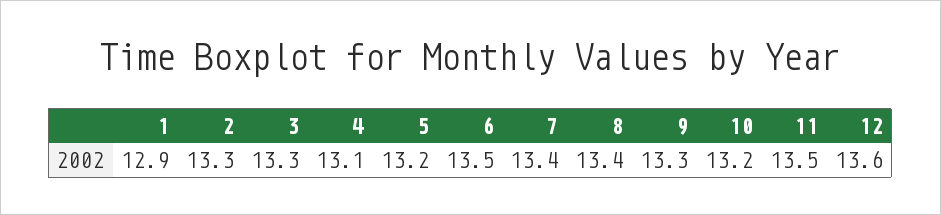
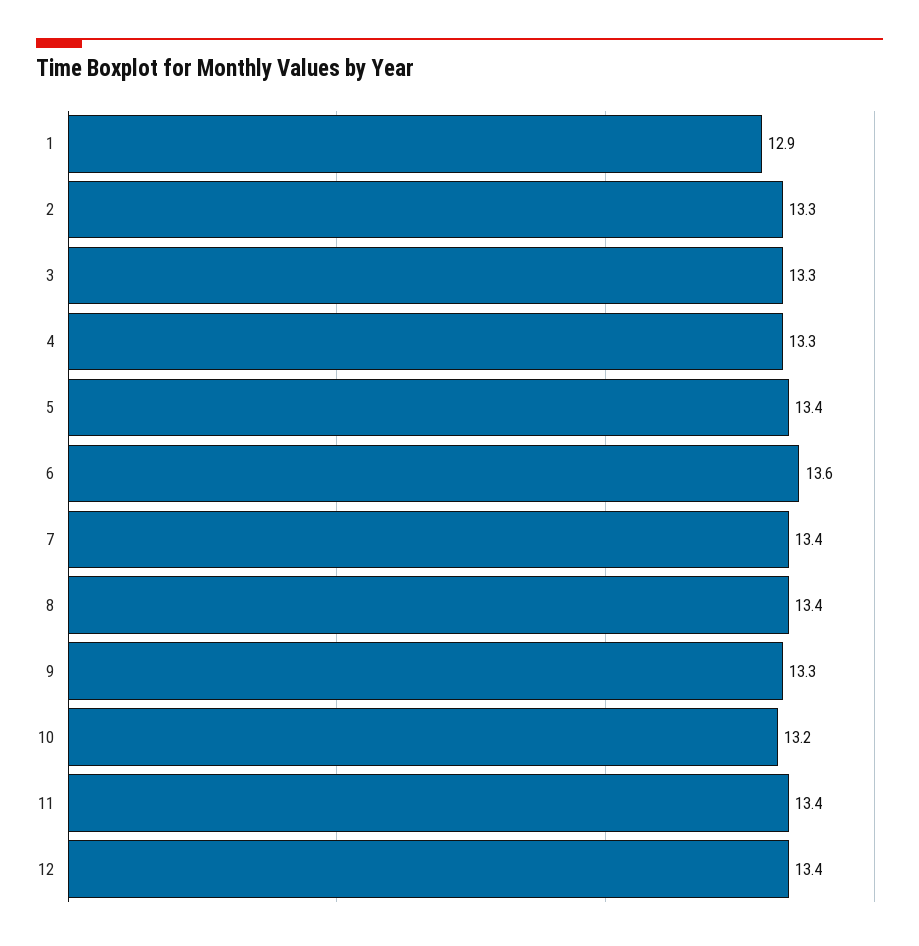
4: 13.1 -> 13.3
5: 13.2 -> 13.4
6: 13.5 -> 13.6
11: 13.5 -> 13.4
12: 13.6 -> 13.4

